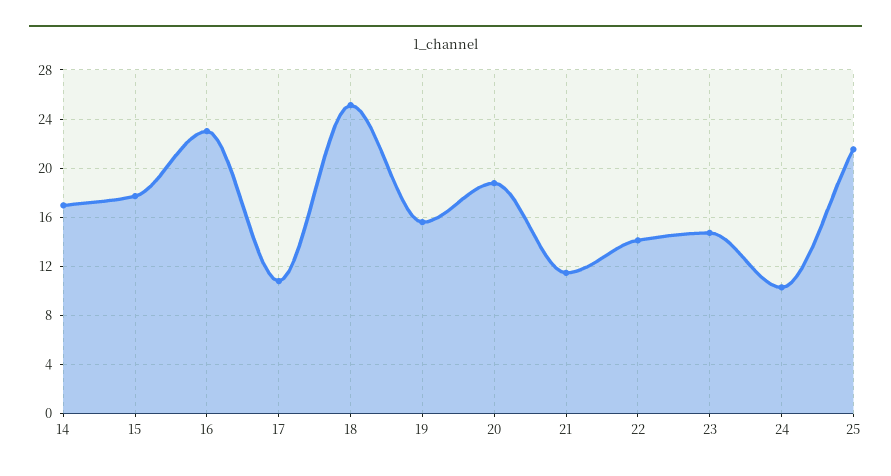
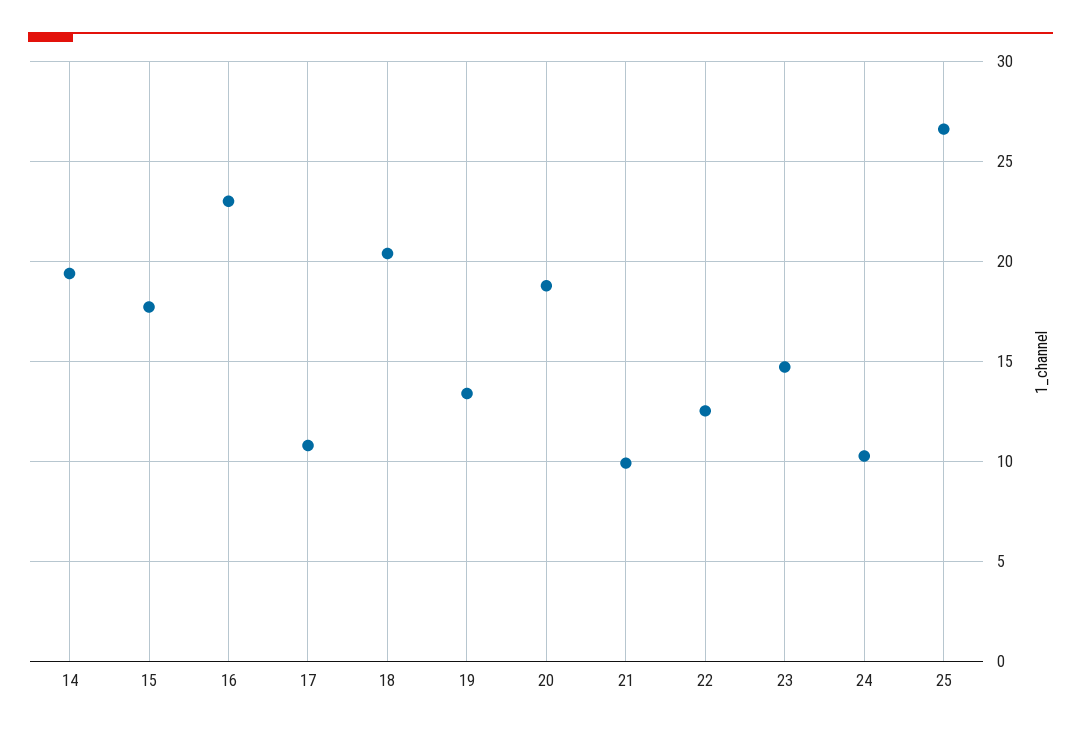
14: 17 -> 19.5
18: 25 -> 20.5
19: 15.5 -> 13.5
21: 11.5 -> 10
22: 14 -> 12.5
25: 21.5 -> 26.5

